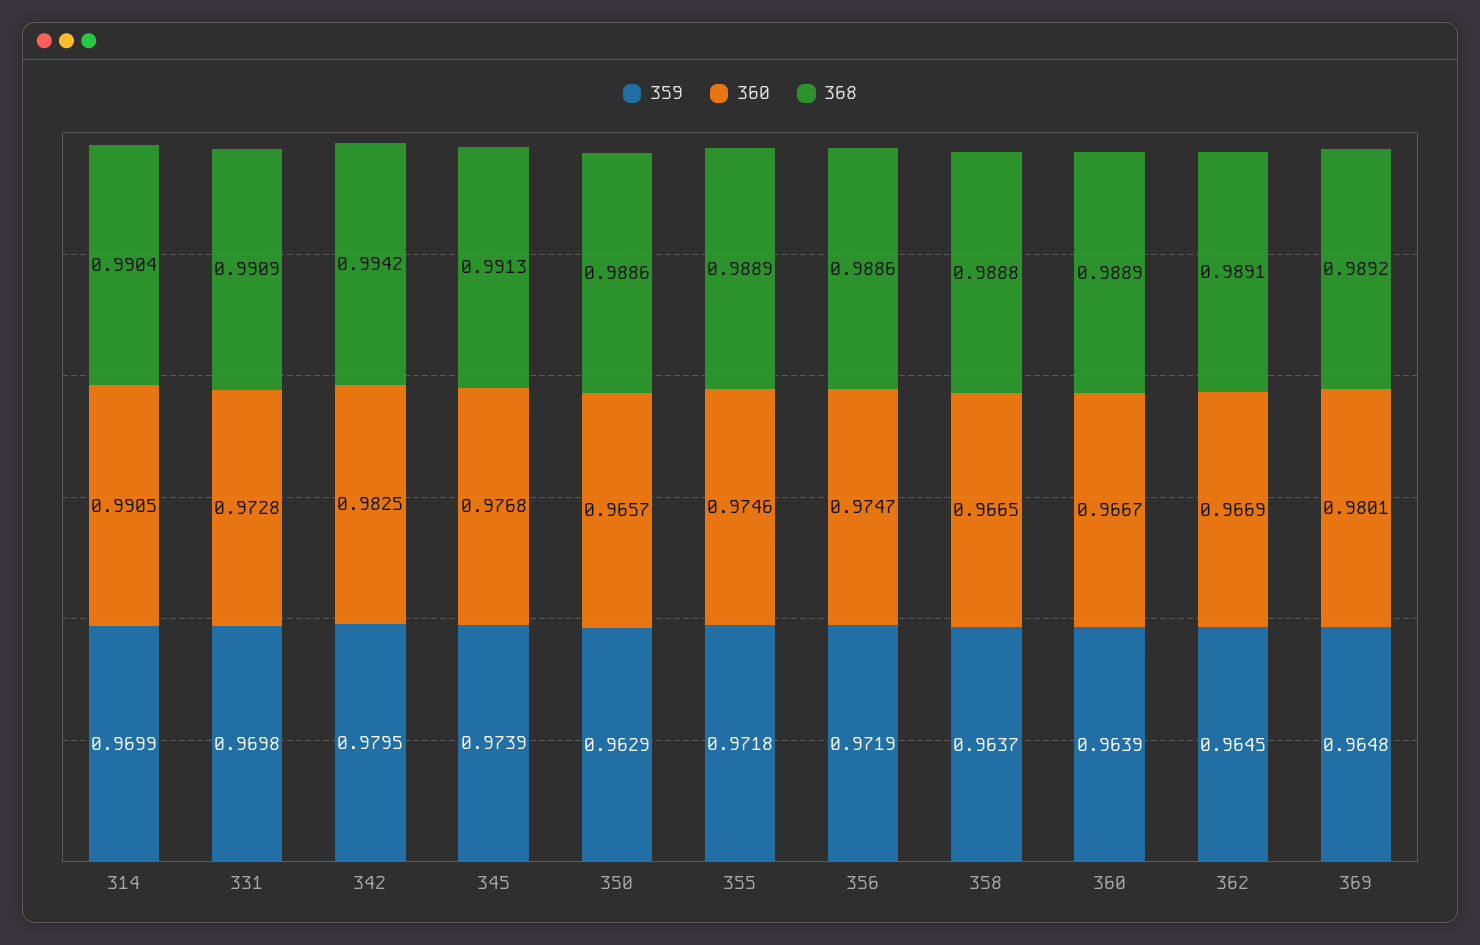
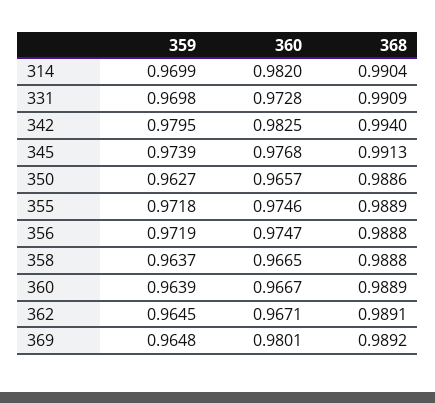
360, 314: 0.9905 -> 0.982
368, 342: 0.9942 -> 0.994
359, 350: 0.9629 -> 0.9627
368, 356: 0.9886 -> 0.9888
360, 362: 0.9669 -> 0.9671

